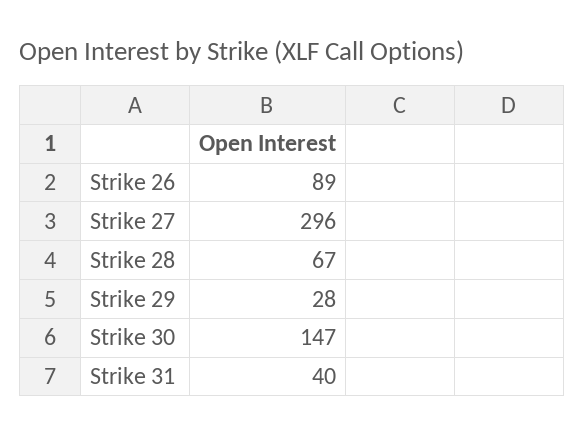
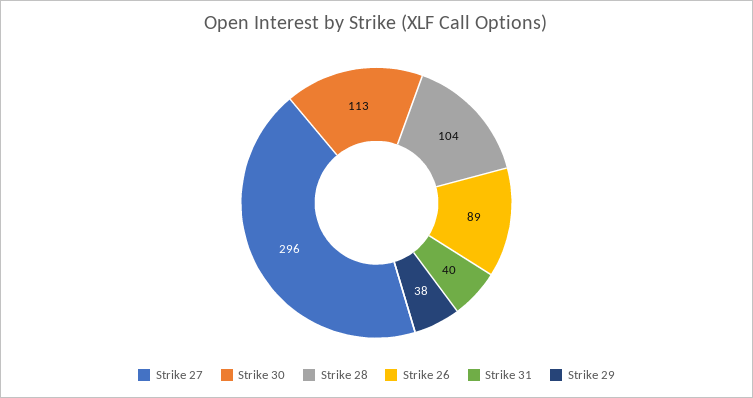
Strike 28: 67 -> 104
Strike 29: 28 -> 38
Strike 30: 147 -> 113

